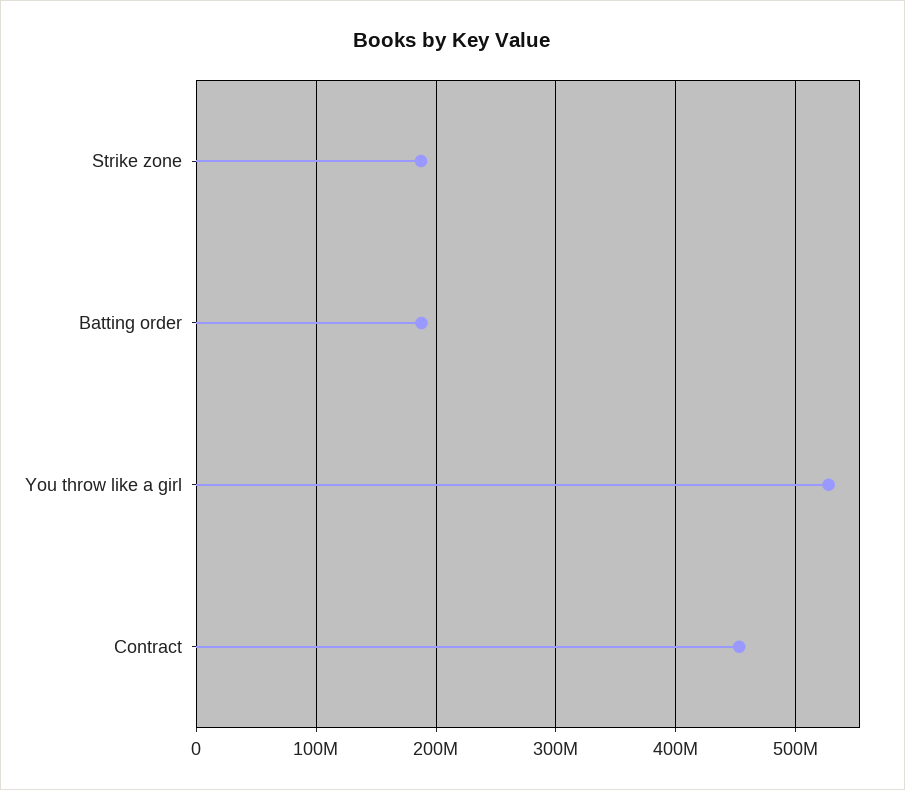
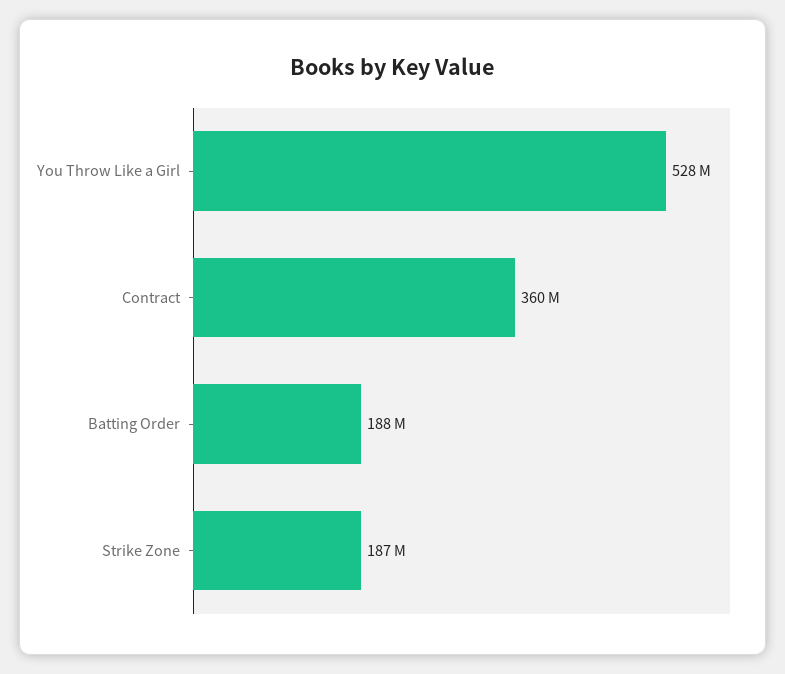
Contract: 450000000 -> 360000000

